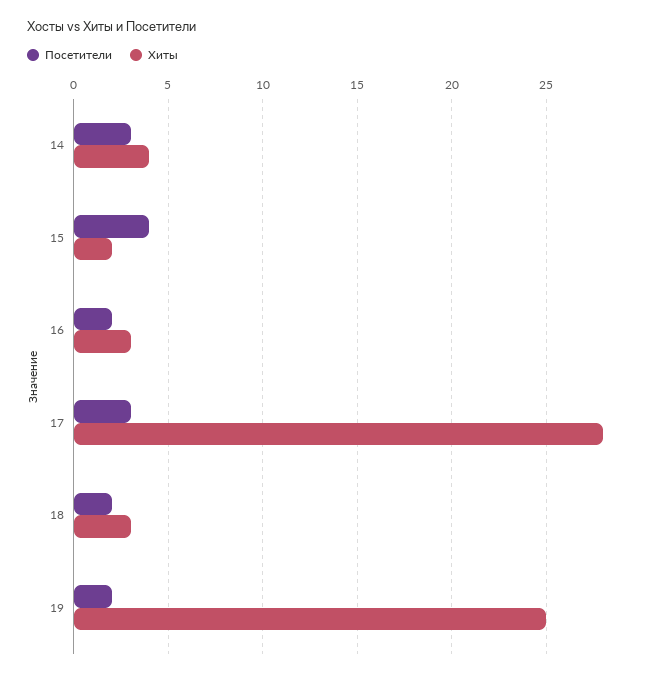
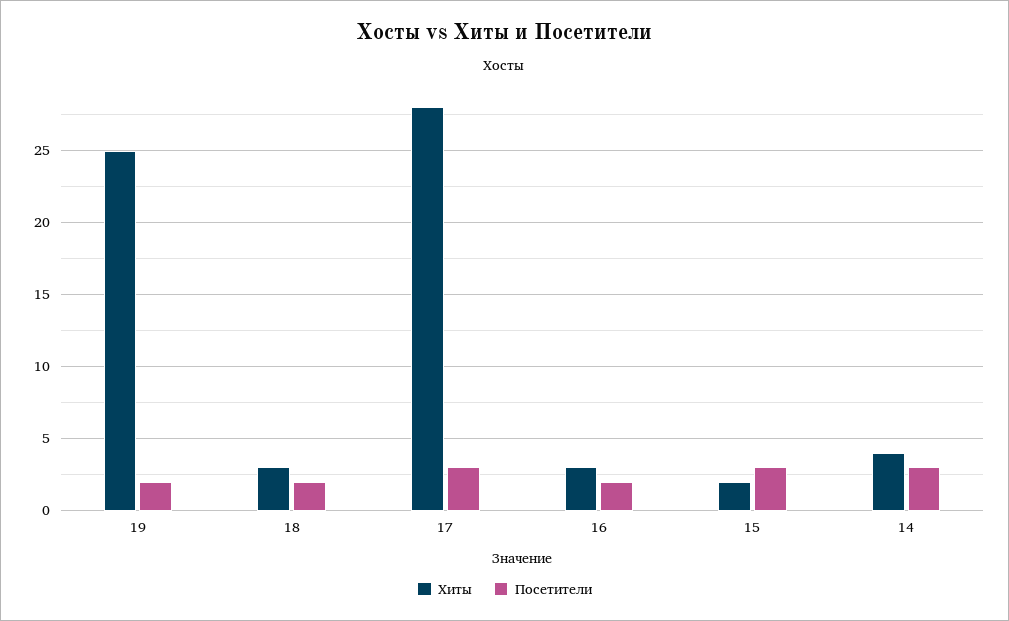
Посетители, 15: 4 -> 3

